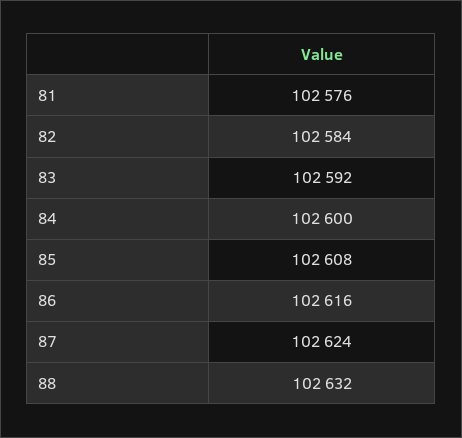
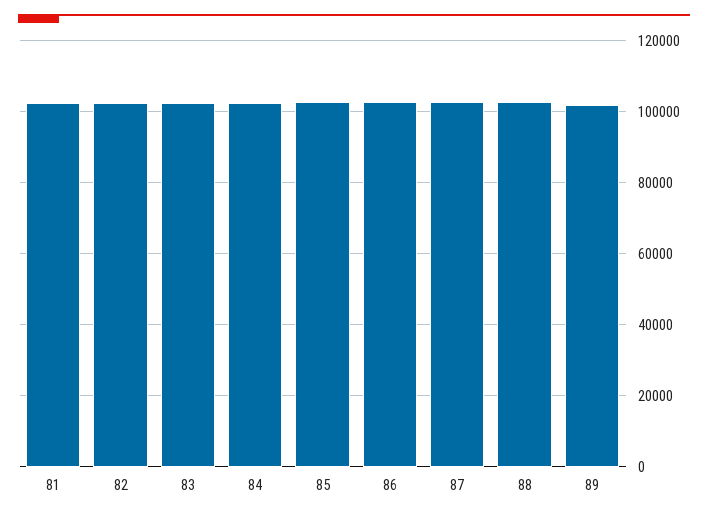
89: none -> 102000

